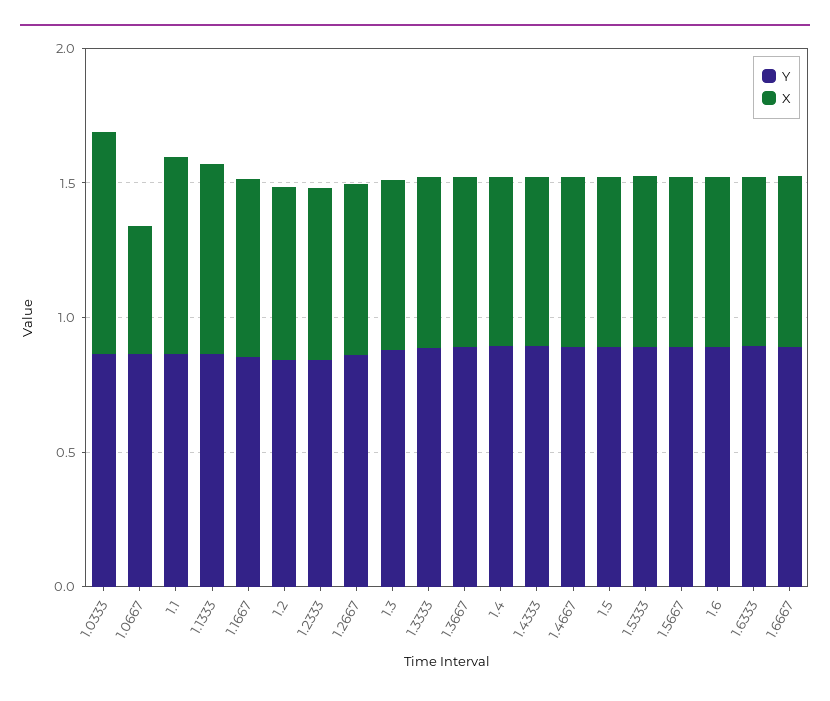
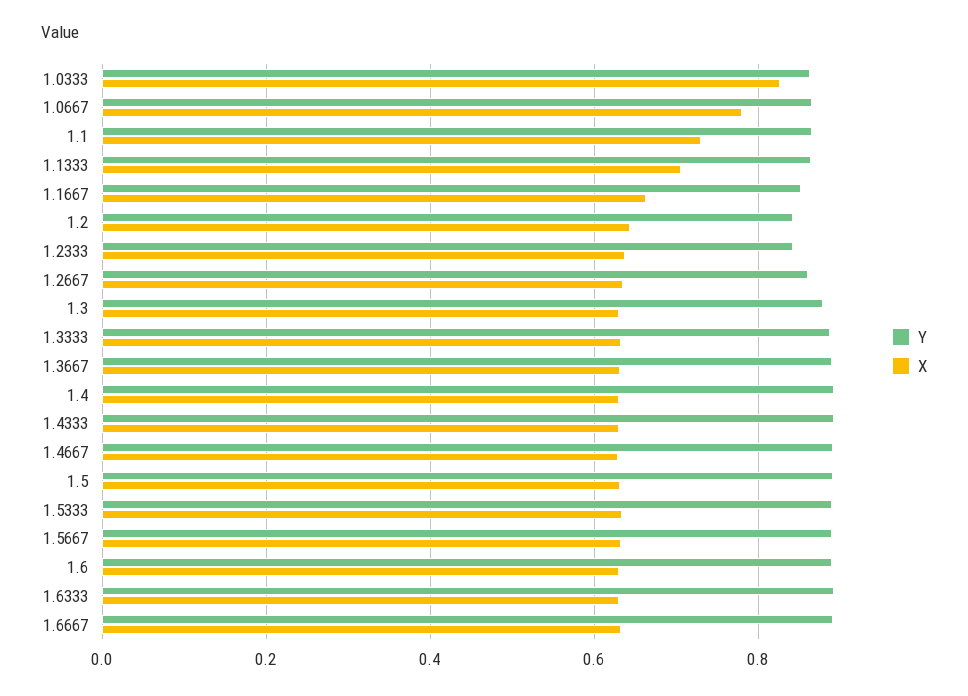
X, 1.0667: 0.5 -> 0.78

